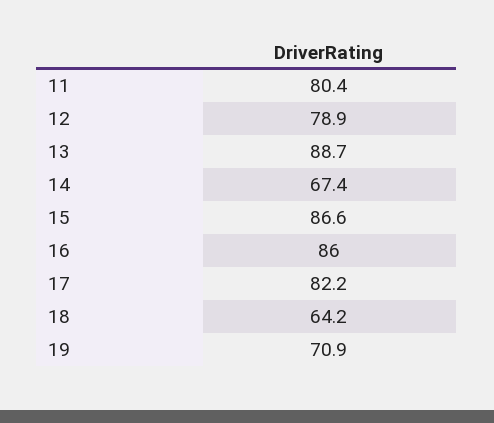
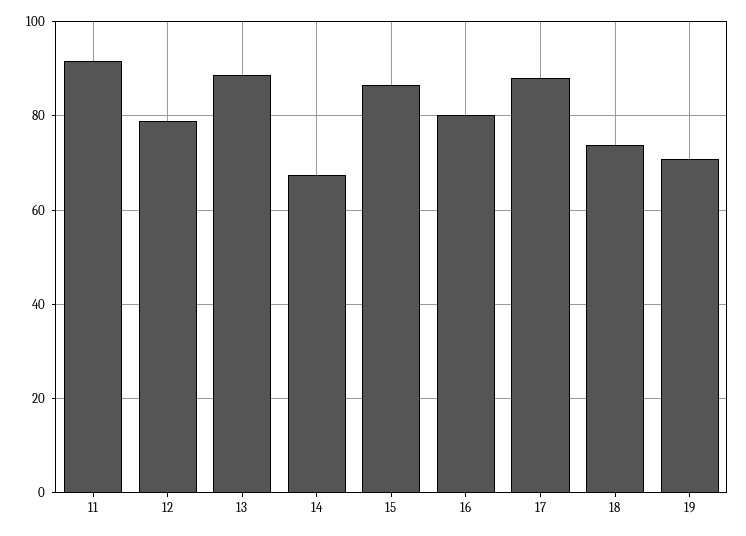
11: 80.4 -> 92
16: 86 -> 80
17: 82.2 -> 88
18: 64.2 -> 74

